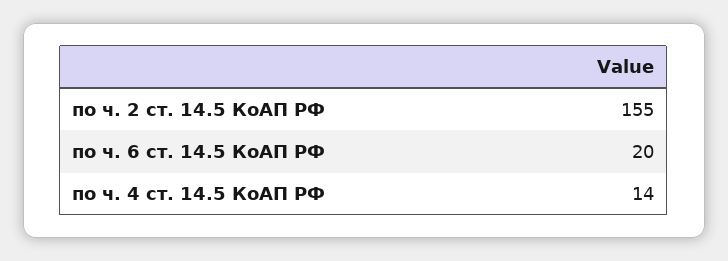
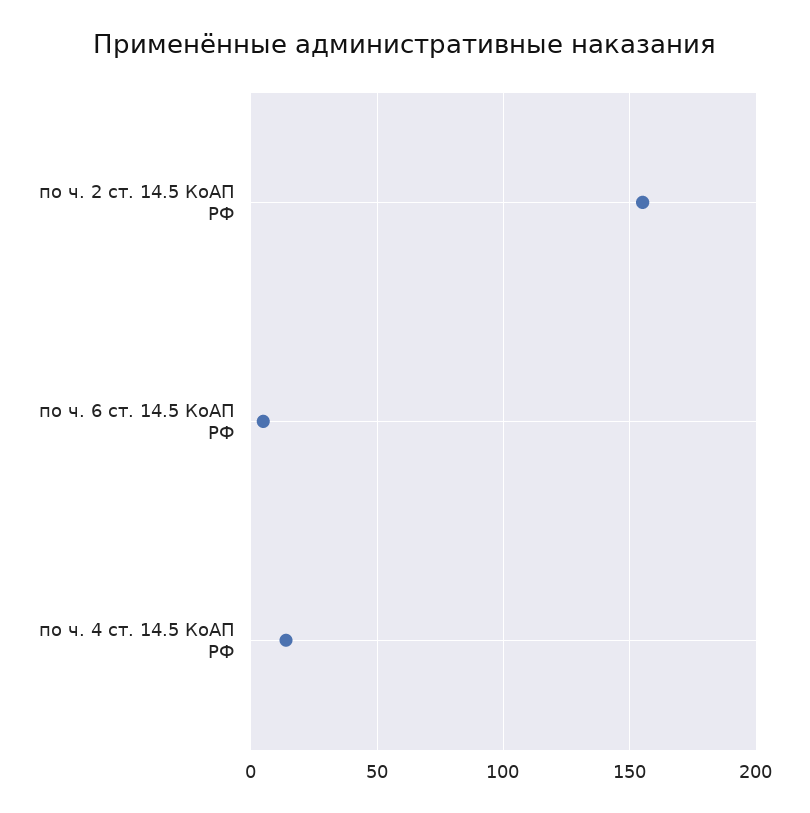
по ч. 6 ст. 14.5 КоАП РФ: 20 -> 5

